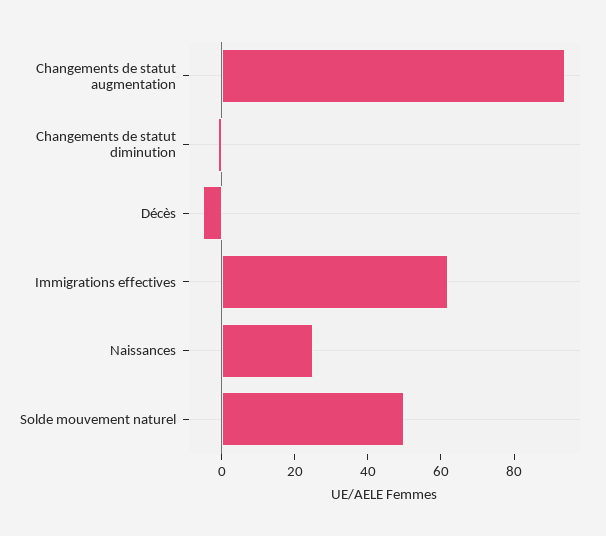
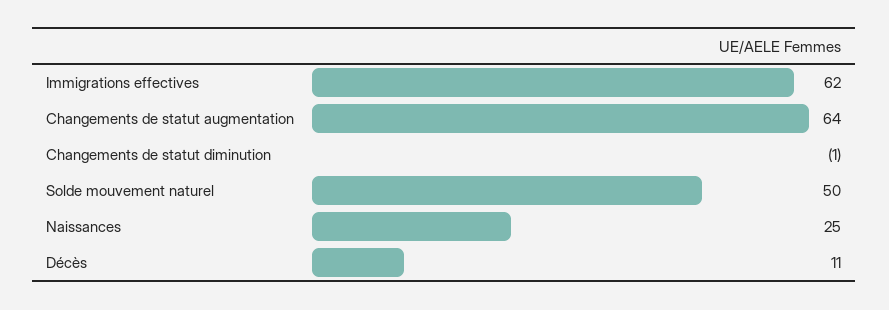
Changements de statut augmentation: 95 -> 64
Décès: -5 -> 11

